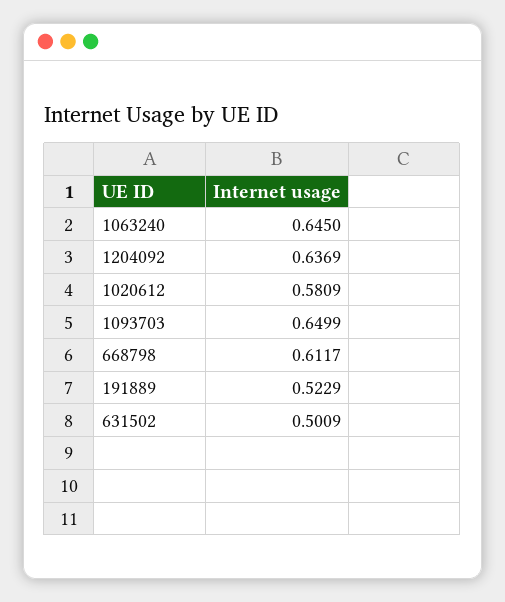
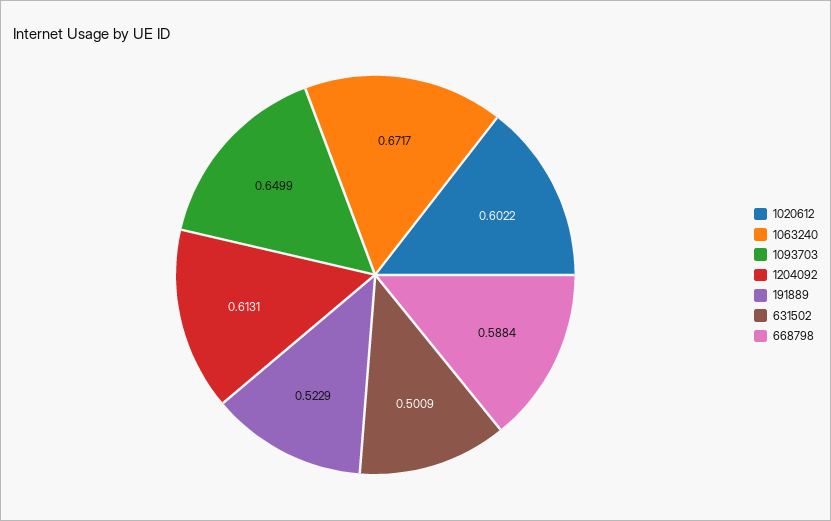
1063240: 0.645 -> 0.6717
1204092: 0.6369 -> 0.6131
1020612: 0.5809 -> 0.6022
668798: 0.6117 -> 0.5884

